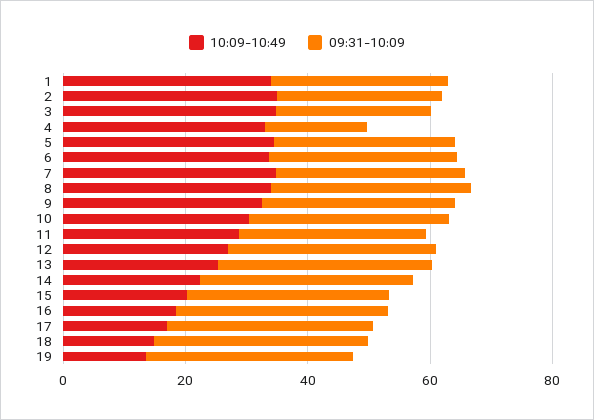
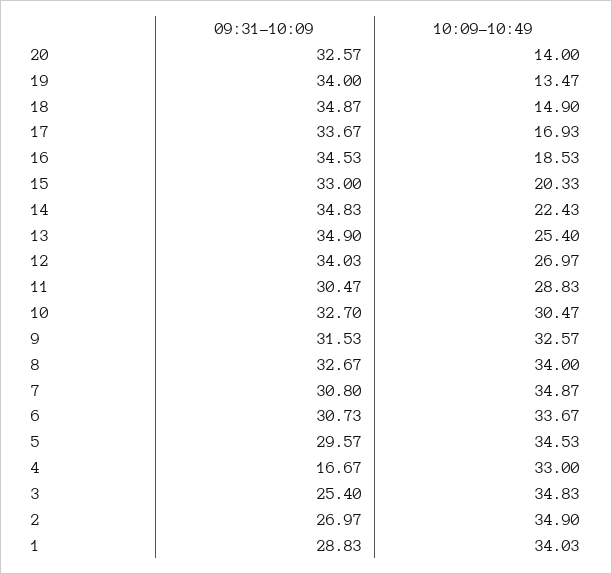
09:31-10:09, 20: none -> 32.57
10:09-10:49, 20: none -> 14

